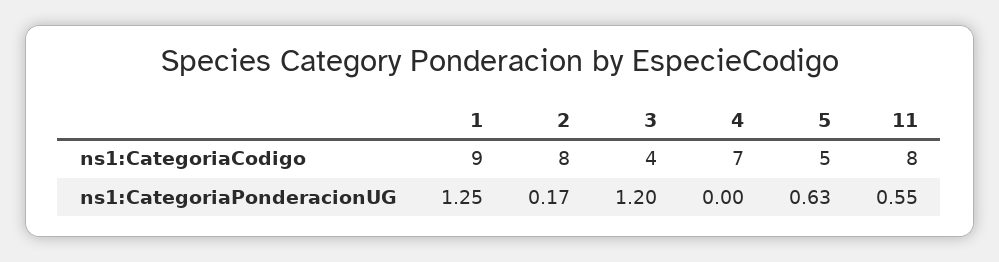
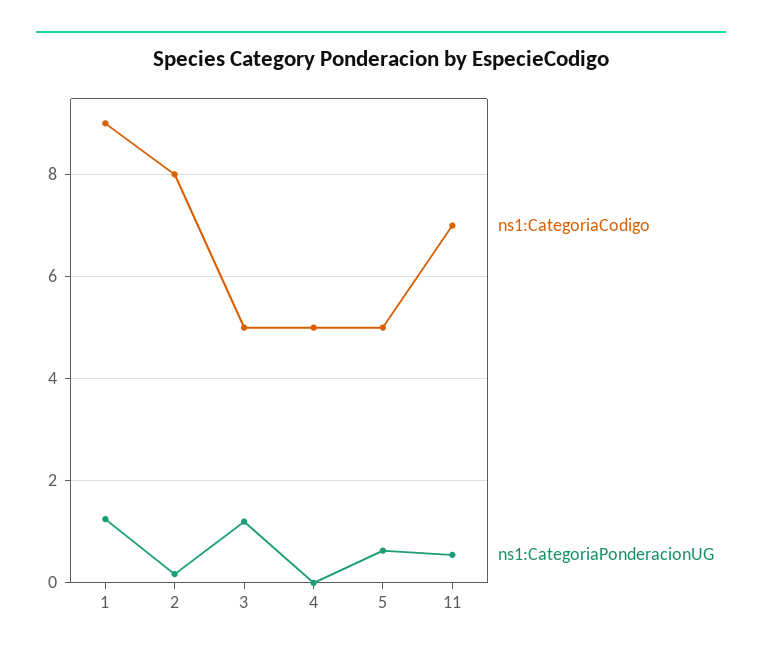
ns1:CategoriaCodigo, 3: 4 -> 5
ns1:CategoriaCodigo, 4: 7 -> 5
ns1:CategoriaCodigo, 11: 8 -> 7

